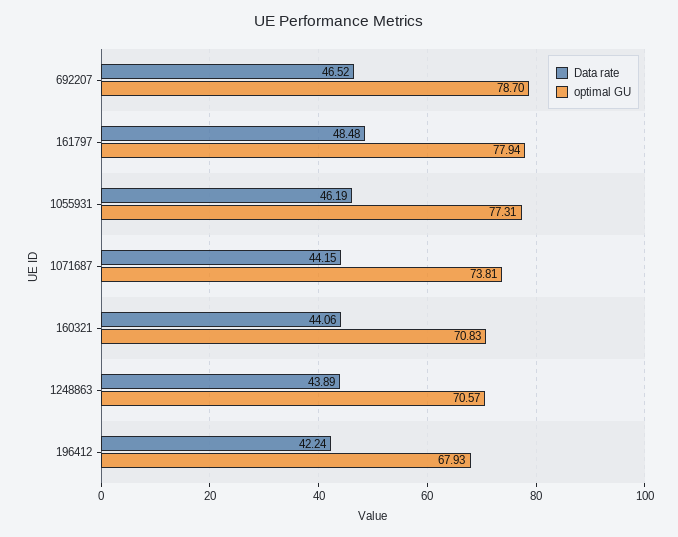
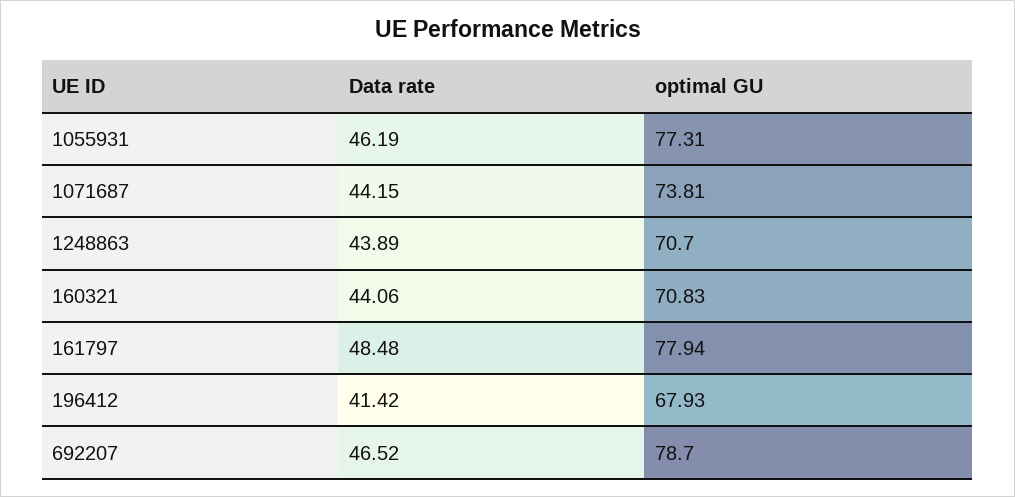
optimal GU, 1248863: 70.57 -> 70.7
Data rate, 196412: 42.24 -> 41.42

